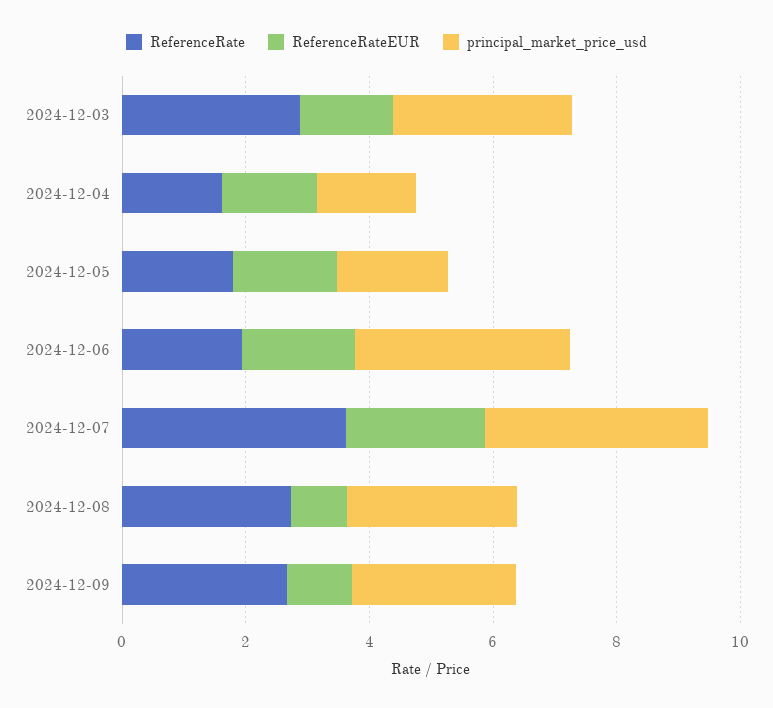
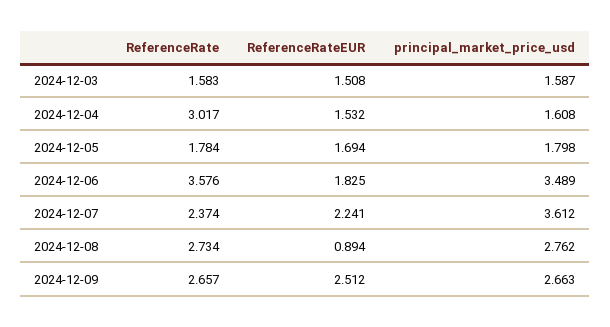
ReferenceRate, 2024-12-03: 3 -> 1.583
principal_market_price_usd, 2024-12-03: 3 -> 1.587
ReferenceRate, 2024-12-04: 1.5 -> 3.017
ReferenceRate, 2024-12-06: 2 -> 3.576
ReferenceRate, 2024-12-07: 3.5 -> 2.374
ReferenceRateEUR, 2024-12-09: 1 -> 2.512

